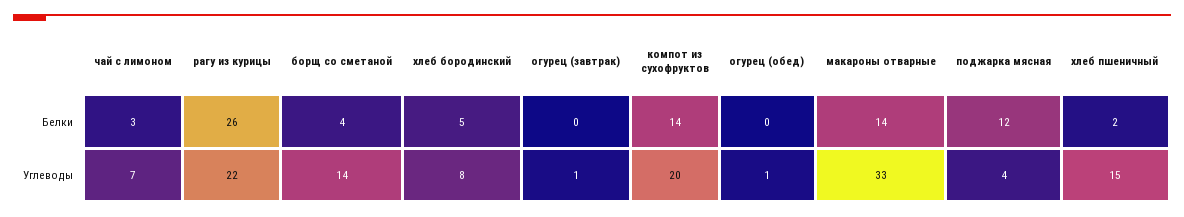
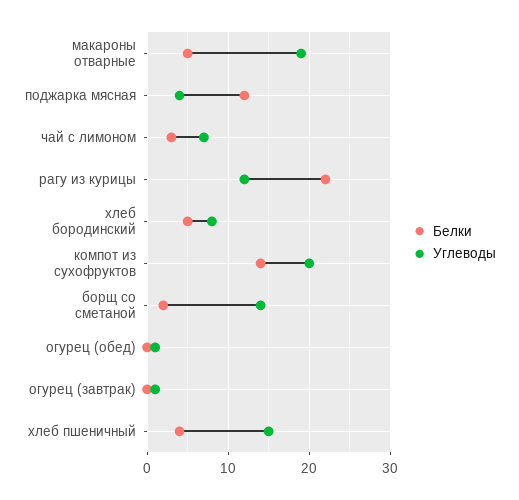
Белки, рагу из курицы: 26 -> 22
Белки, борщ со сметаной: 4 -> 2
Белки, макароны отварные: 14 -> 5
Белки, хлеб пшеничный: 2 -> 4
Углеводы, рагу из курицы: 22 -> 12
Углеводы, макароны отварные: 33 -> 19

